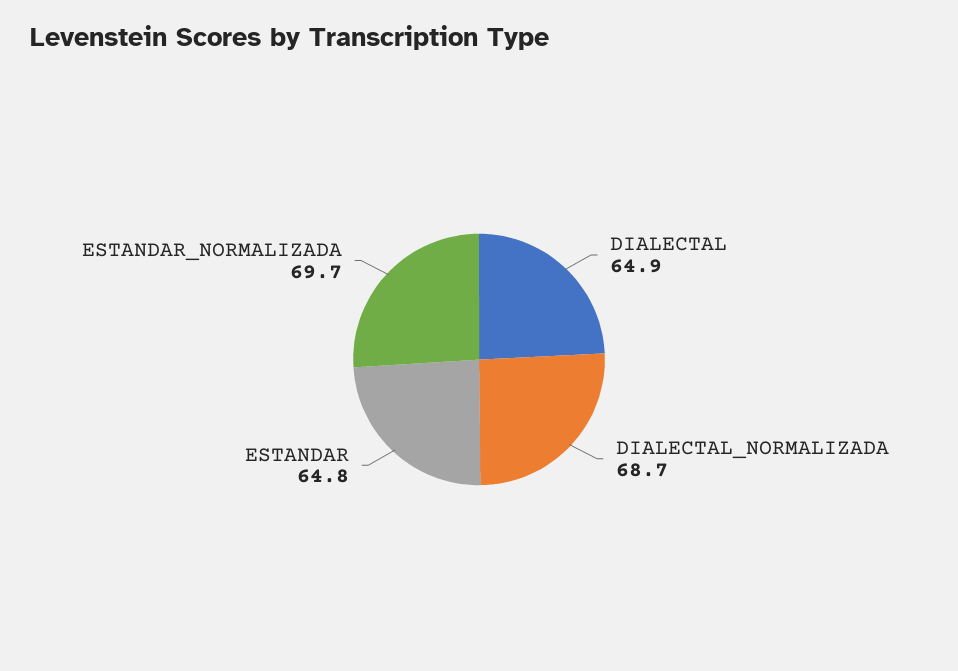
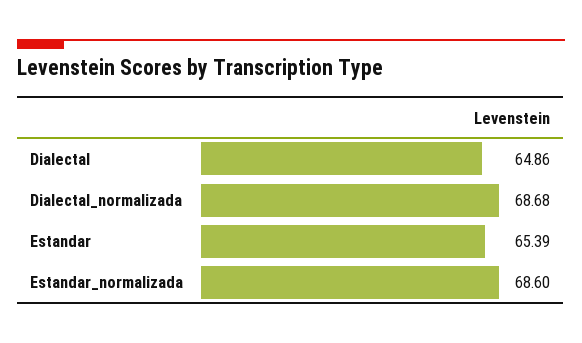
ESTANDAR: 64.8 -> 65.39
ESTANDAR_NORMALIZADA: 69.7 -> 68.6

